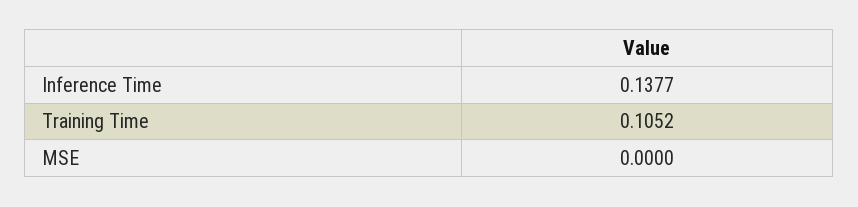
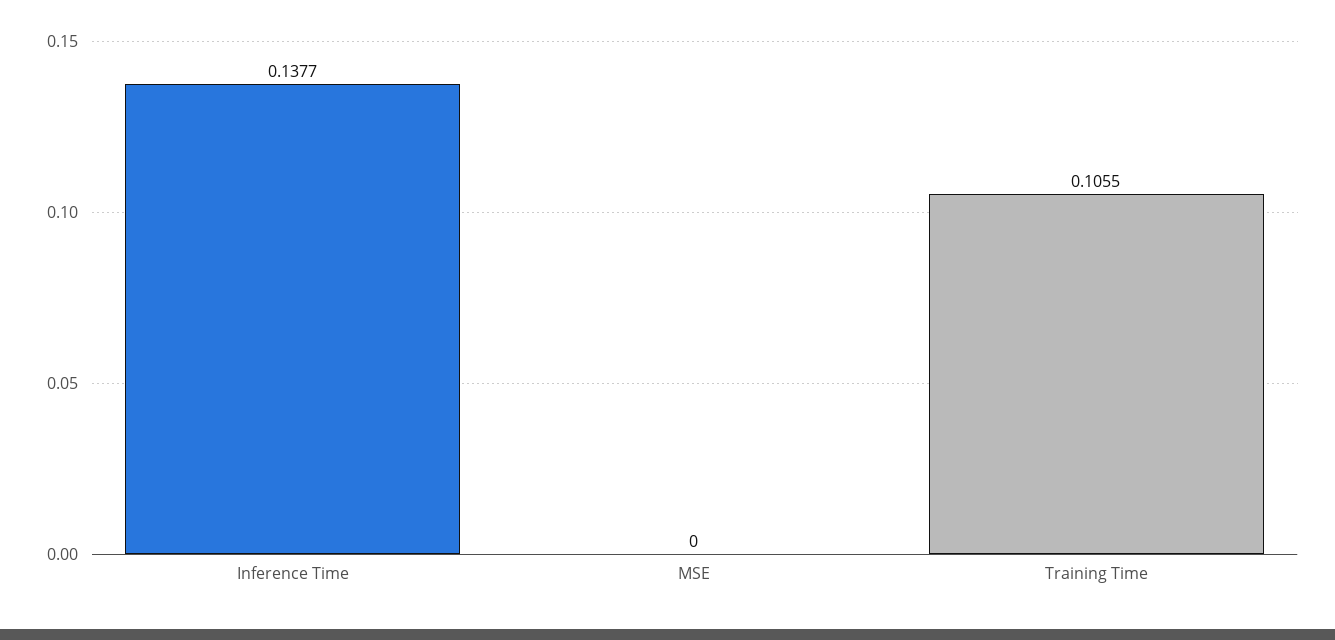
Training Time: 0.1052 -> 0.1055

